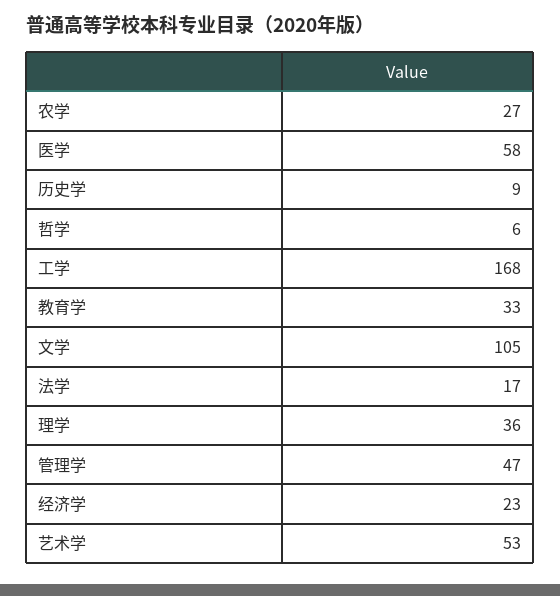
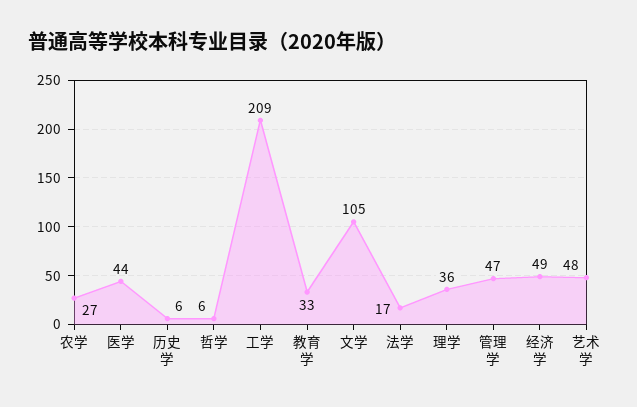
医学: 58 -> 44
历史学: 9 -> 6
工学: 168 -> 209
经济学: 23 -> 49
艺术学: 53 -> 48

